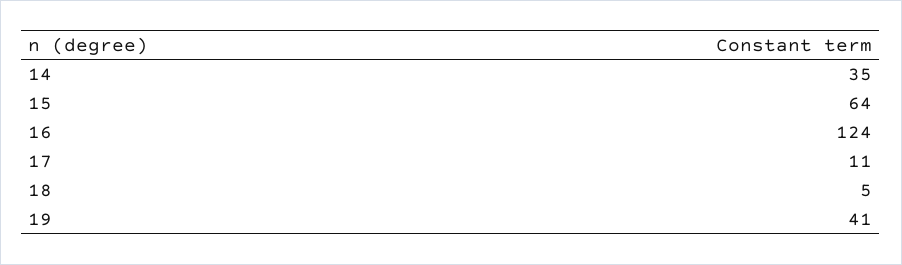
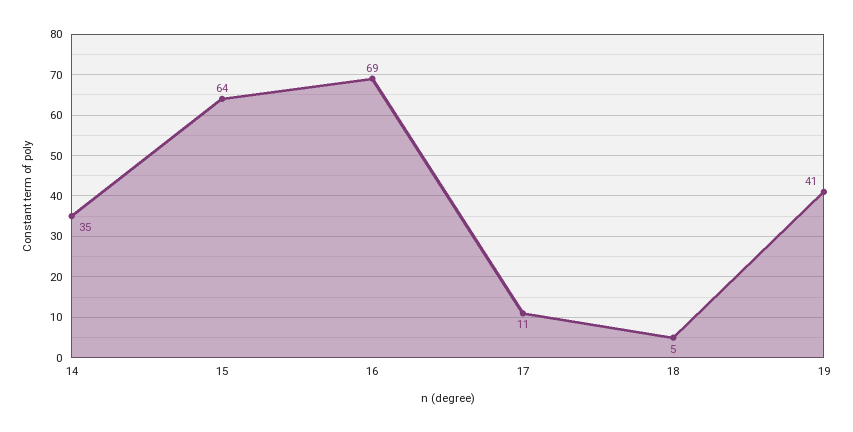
16: 124 -> 69

